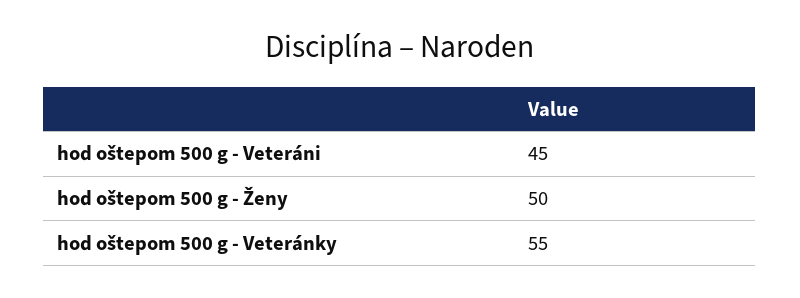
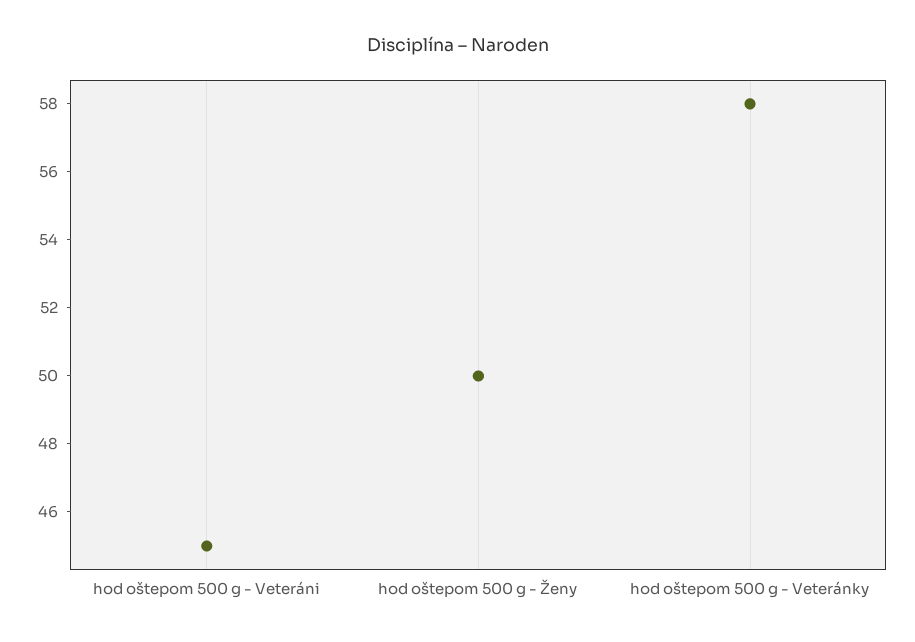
hod oštepom 500 g - Veteránky: 55 -> 58

